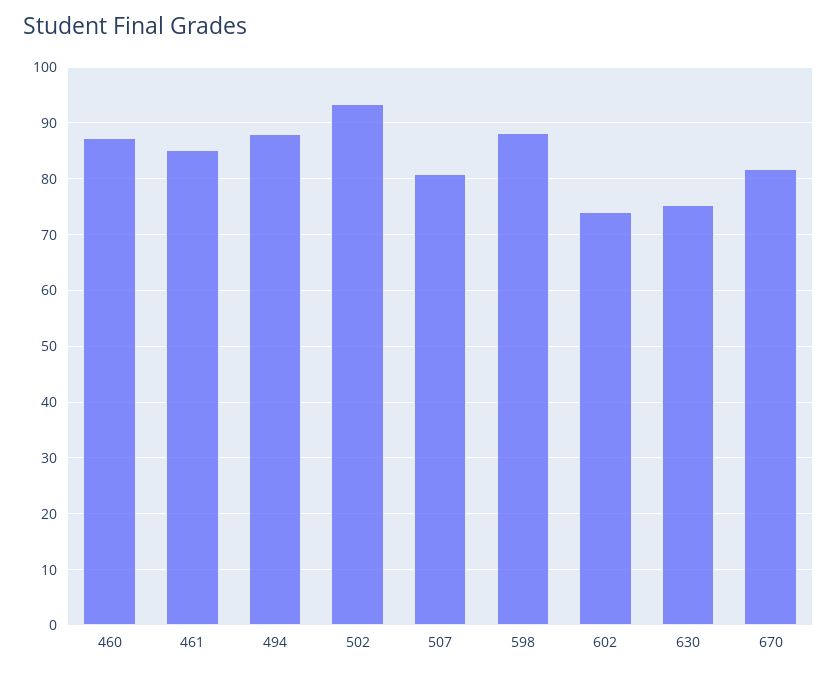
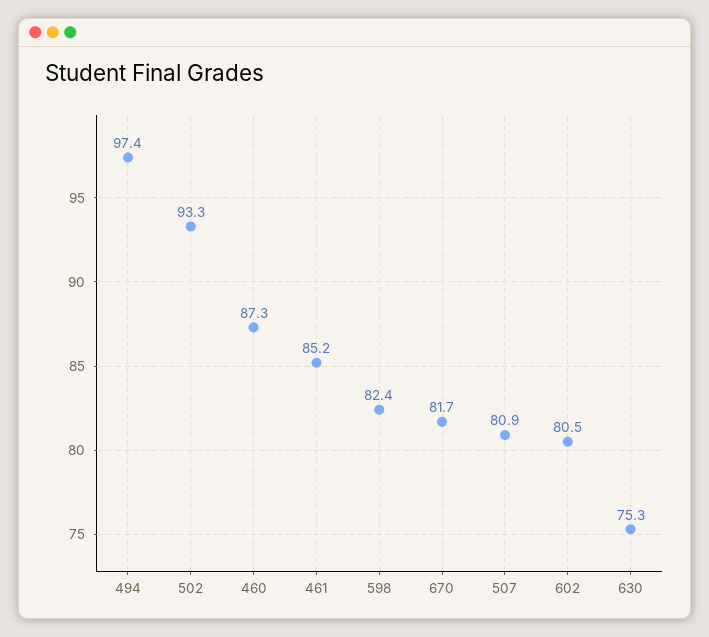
494: 88 -> 97.4
598: 88 -> 82.4
602: 74 -> 80.5

